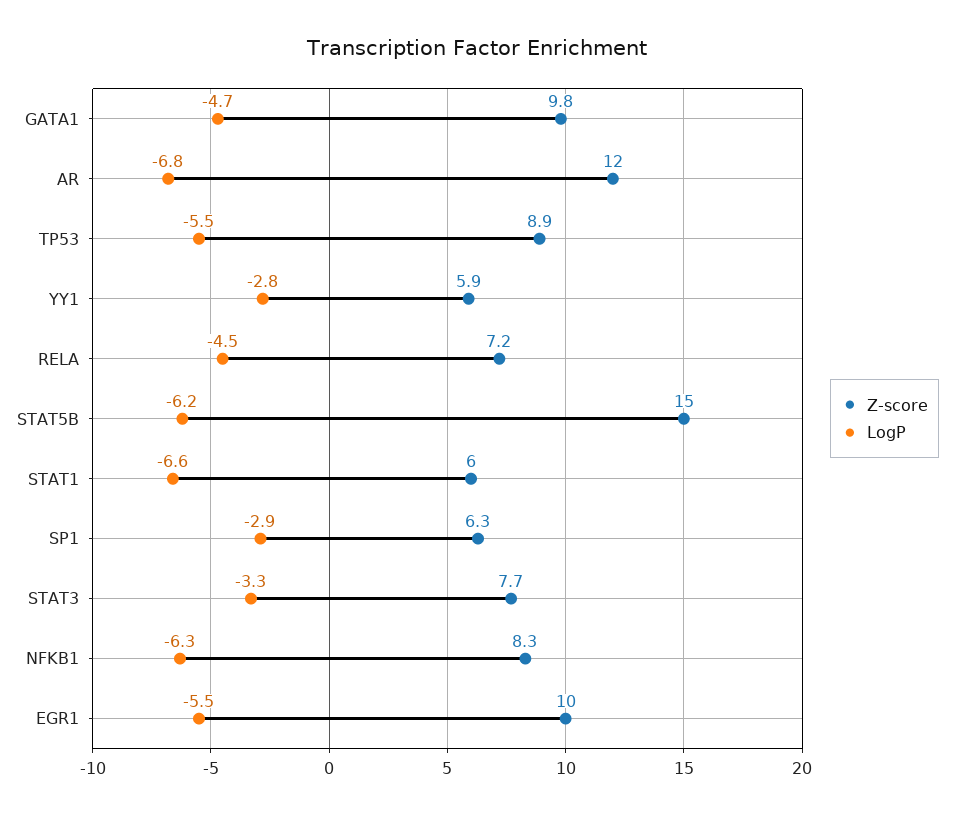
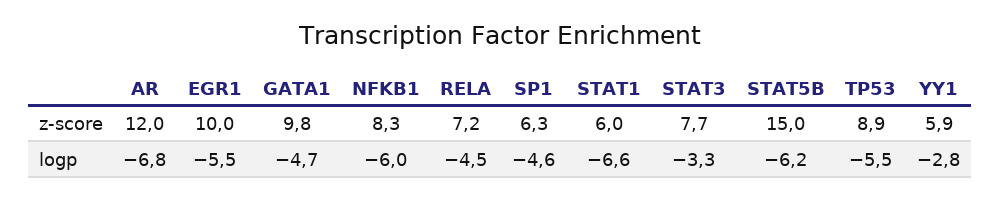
LogP, SP1: -2.9 -> -4.6
LogP, NFKB1: -6.3 -> -6

